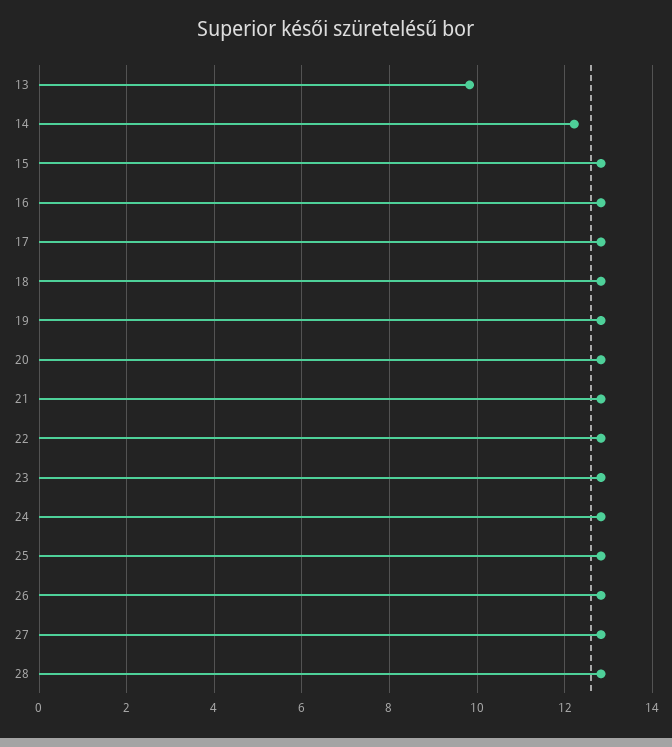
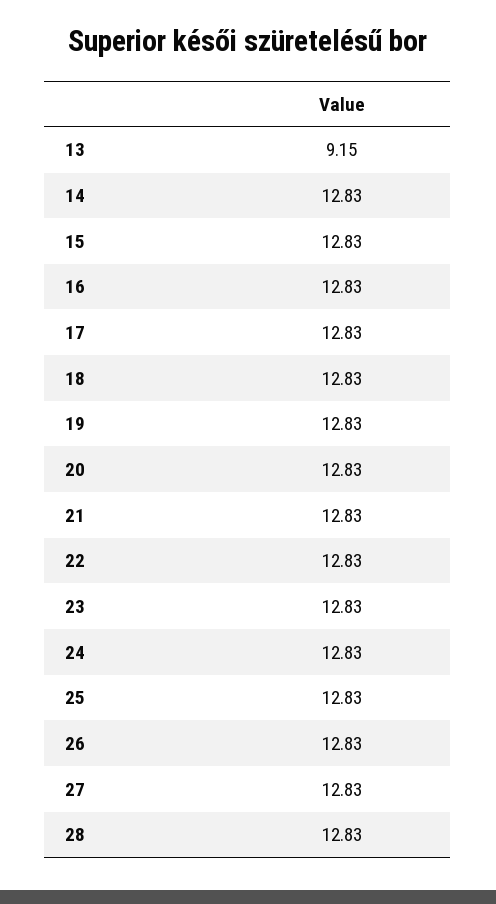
13: 9.8 -> 9.15
14: 12.2 -> 12.83

